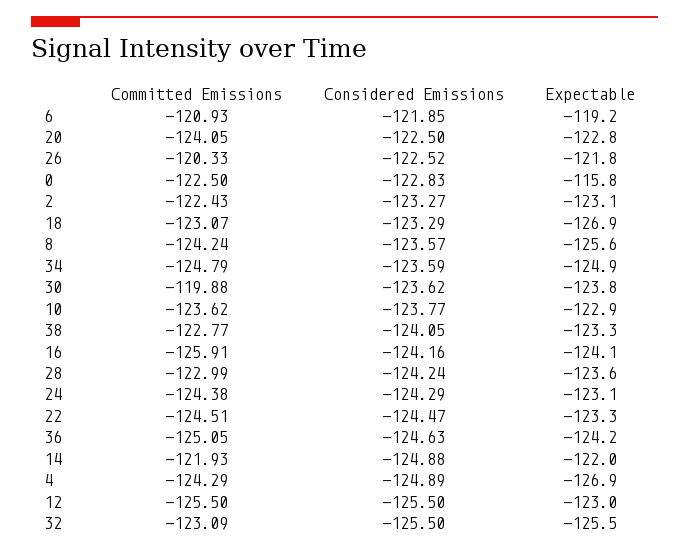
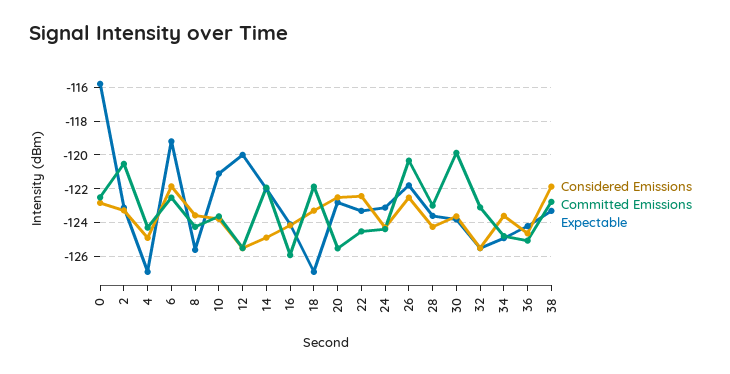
Committed Emissions, 6: -120.93 -> -122.5
Committed Emissions, 20: -124.05 -> -125.5
Committed Emissions, 2: -122.43 -> -120.5
Committed Emissions, 18: -123.07 -> -122
Expectable, 10: -122.9 -> -121
Considered Emissions, 38: -124.05 -> -122
Considered Emissions, 22: -124.47 -> -122.5
Expectable, 12: -123 -> -120

